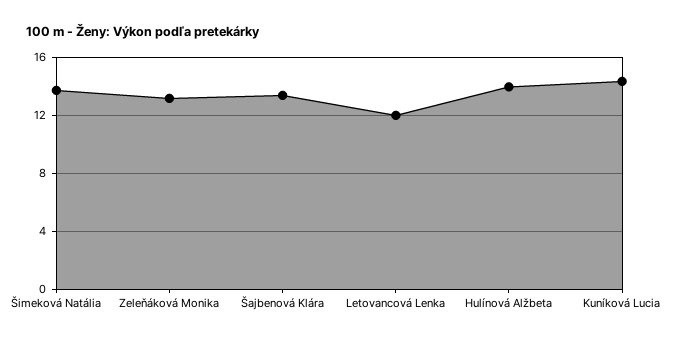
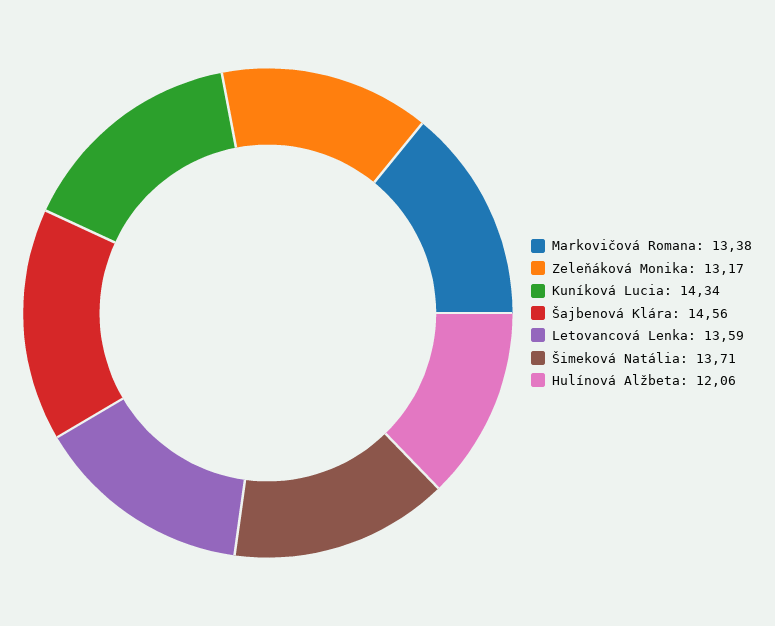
Šajbenová Klára: 13.5 -> 14.56
Letovancová Lenka: 12 -> 13.59
Hulínová Alžbeta: 14 -> 12.06
Markovičová Romana: none -> 13.38

